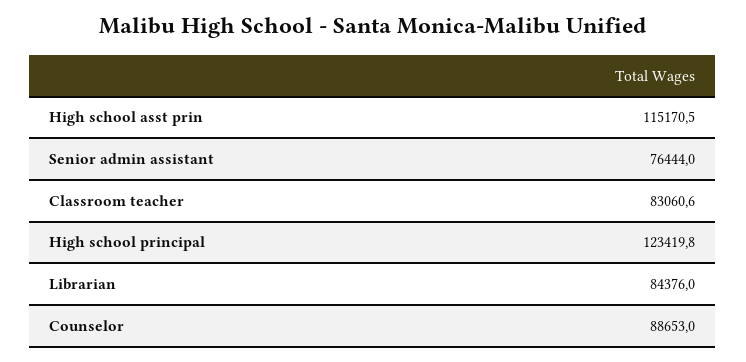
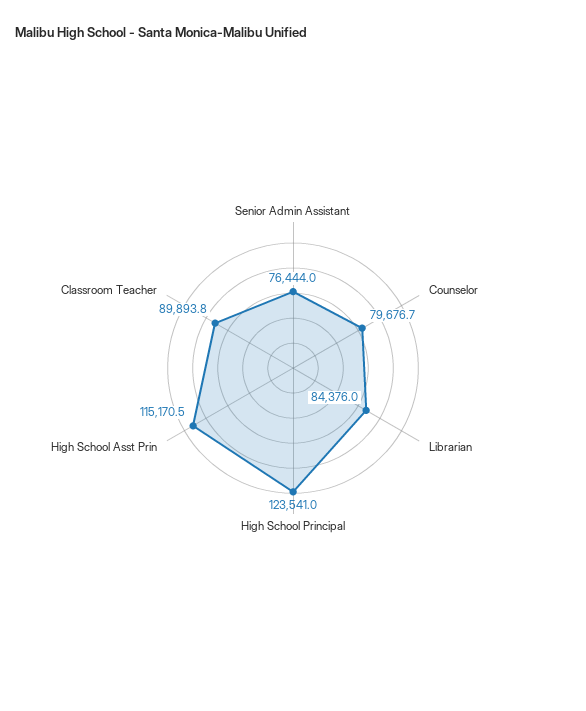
Classroom teacher: 83060.6 -> 89893.8
High school principal: 123419.8 -> 123541
Counselor: 88653 -> 79676.7

